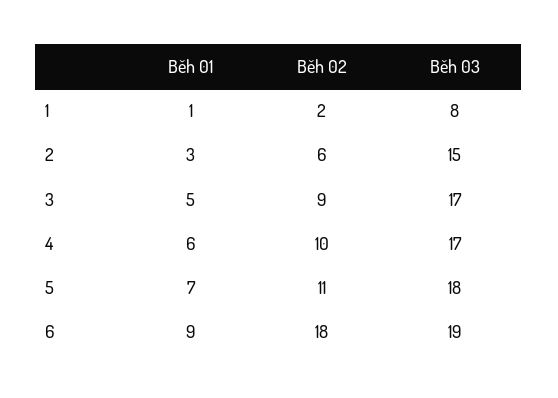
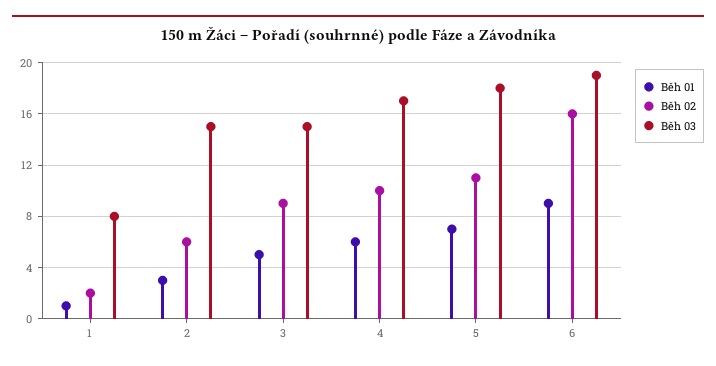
Běh 03, 3: 17 -> 15
Běh 02, 6: 18 -> 16

